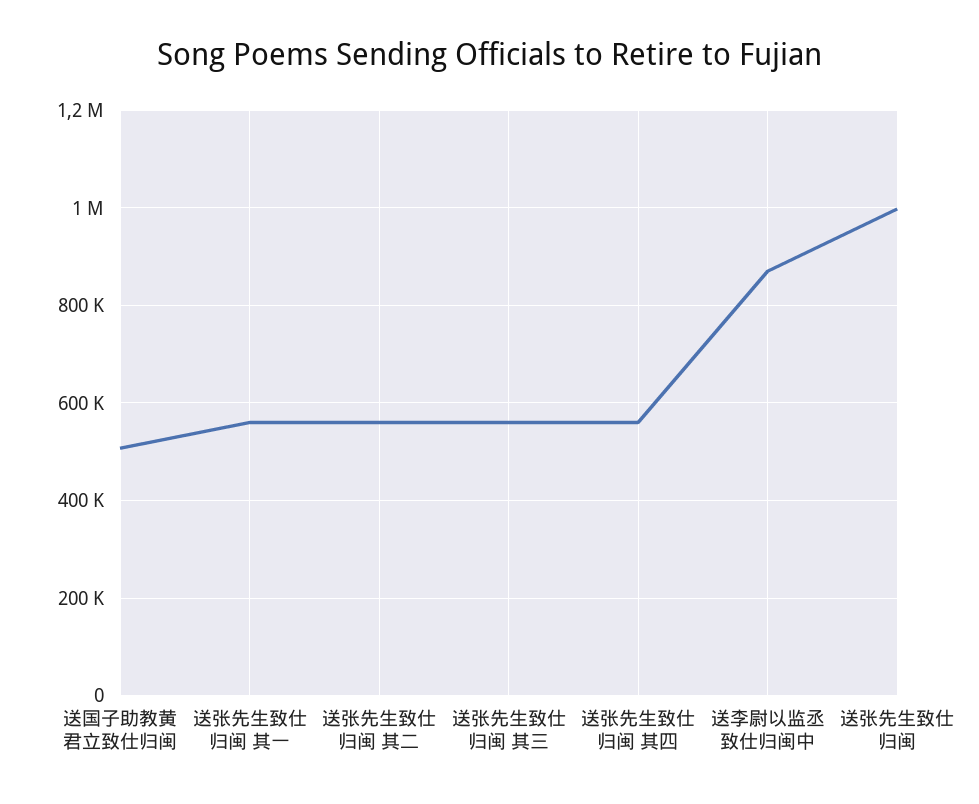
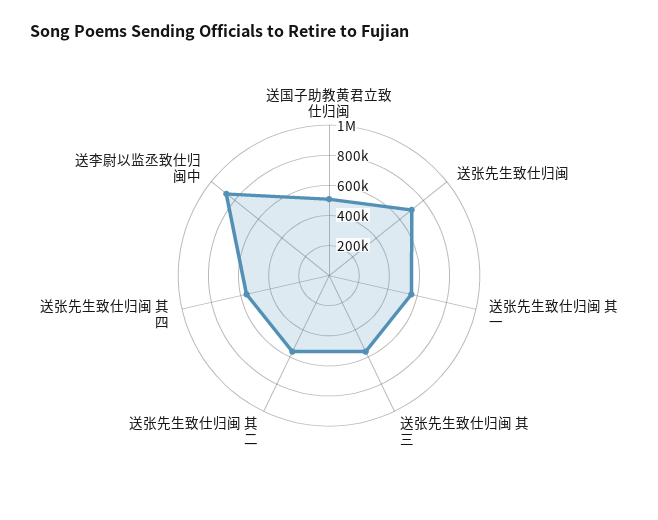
送张先生致仕归闽: 1000000 -> 700000

